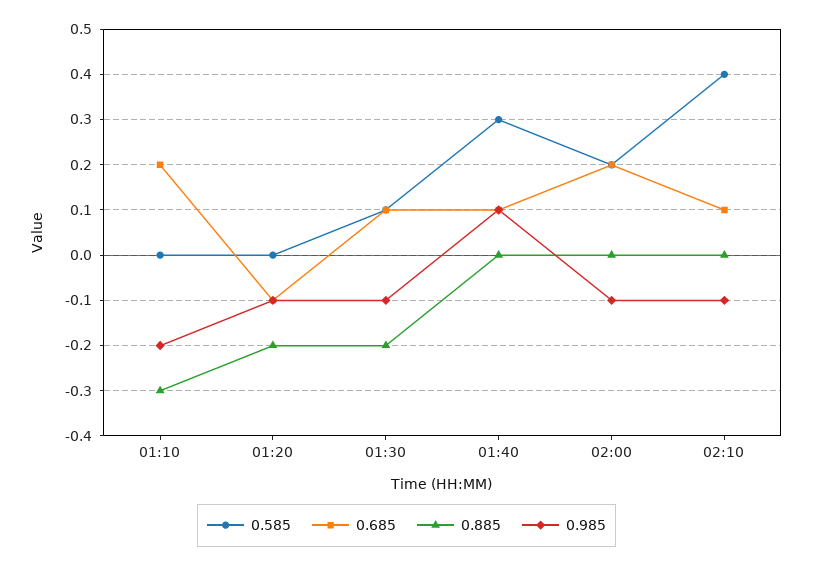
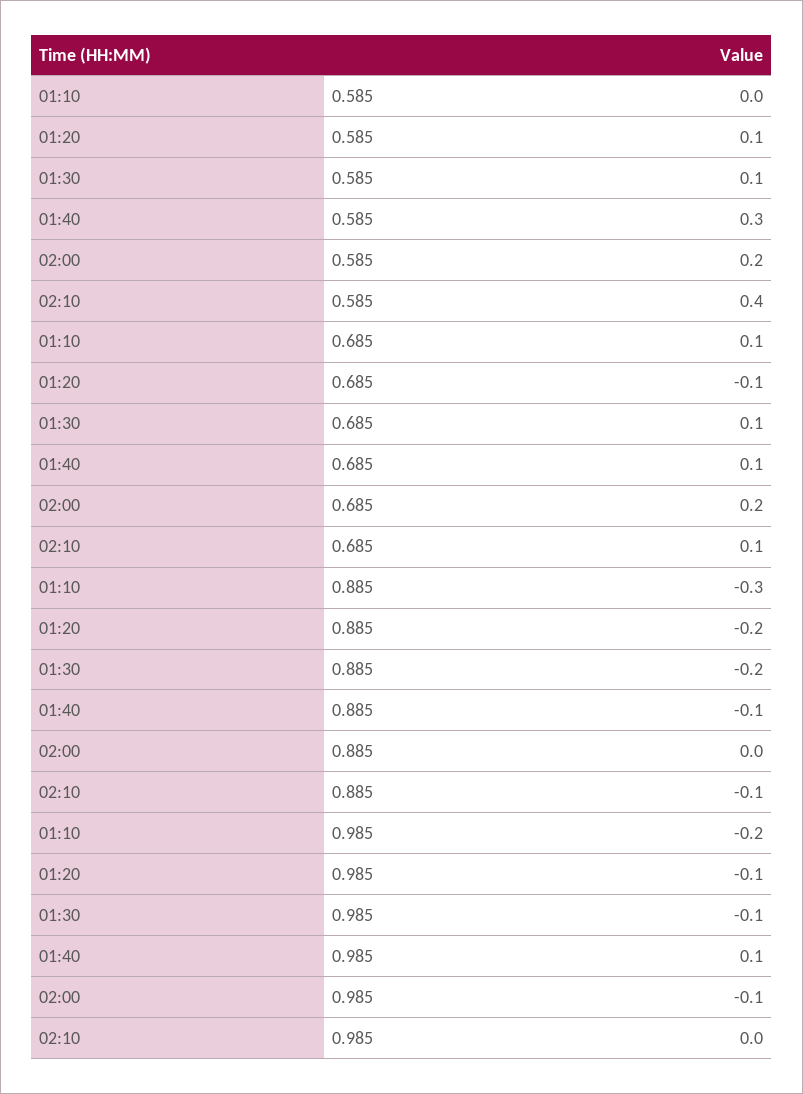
0.685, 01:10: 0.2 -> 0.1
0.585, 01:20: 0 -> 0.1
0.885, 01:40: 0 -> -0.1
0.885, 02:10: 0 -> -0.1
0.985, 02:10: -0.1 -> 0

